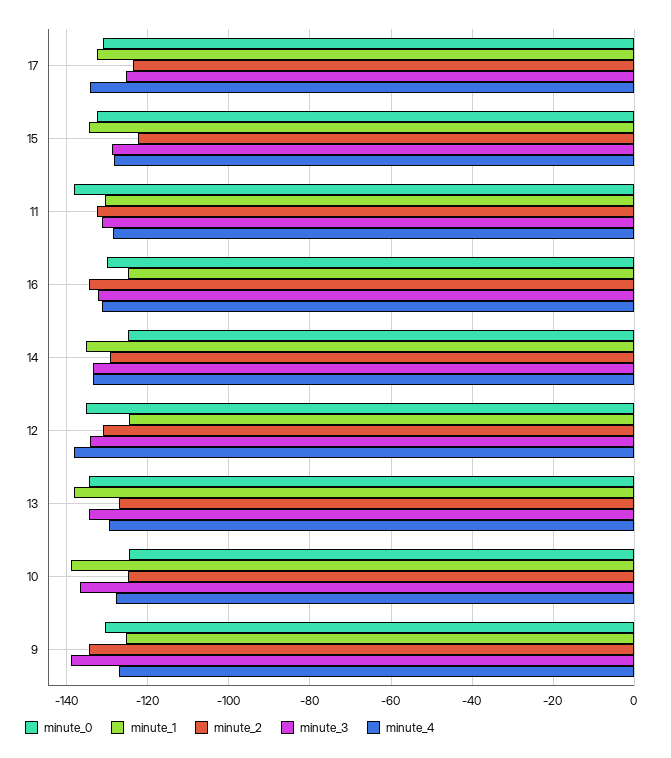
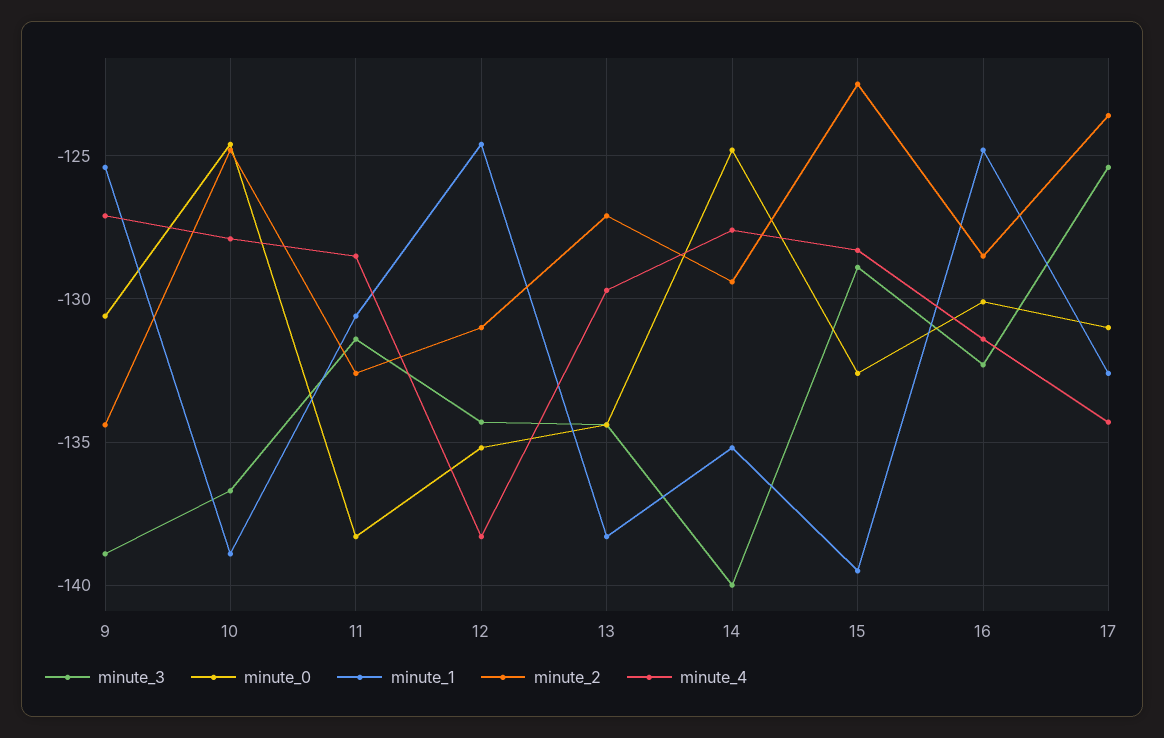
minute_1, 15: -134 -> -139.5
minute_2, 16: -134 -> -128.5
minute_3, 14: -134 -> -140
minute_4, 14: -134 -> -127.5

